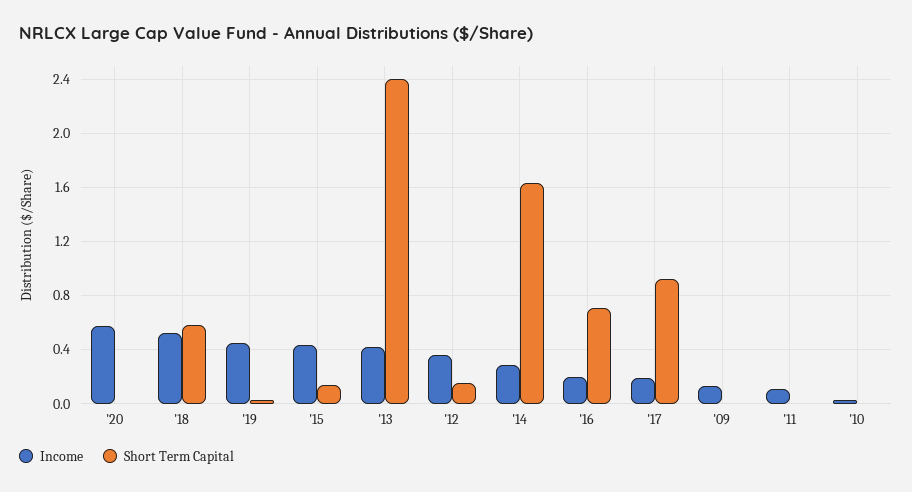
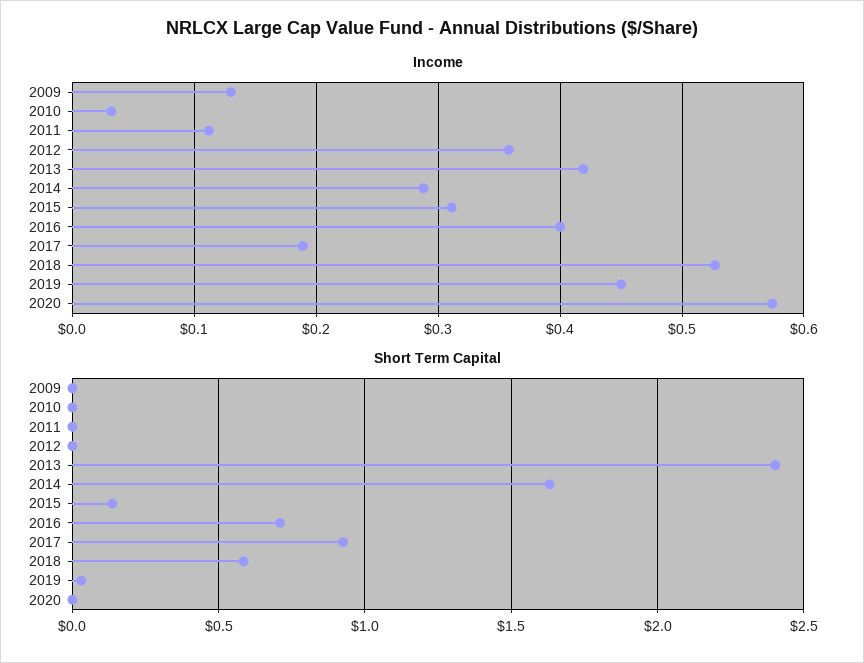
Income, '15: 0.45 -> 0.31
Short Term Capital, '12: 0.15 -> 0
Income, '16: 0.2 -> 0.4

